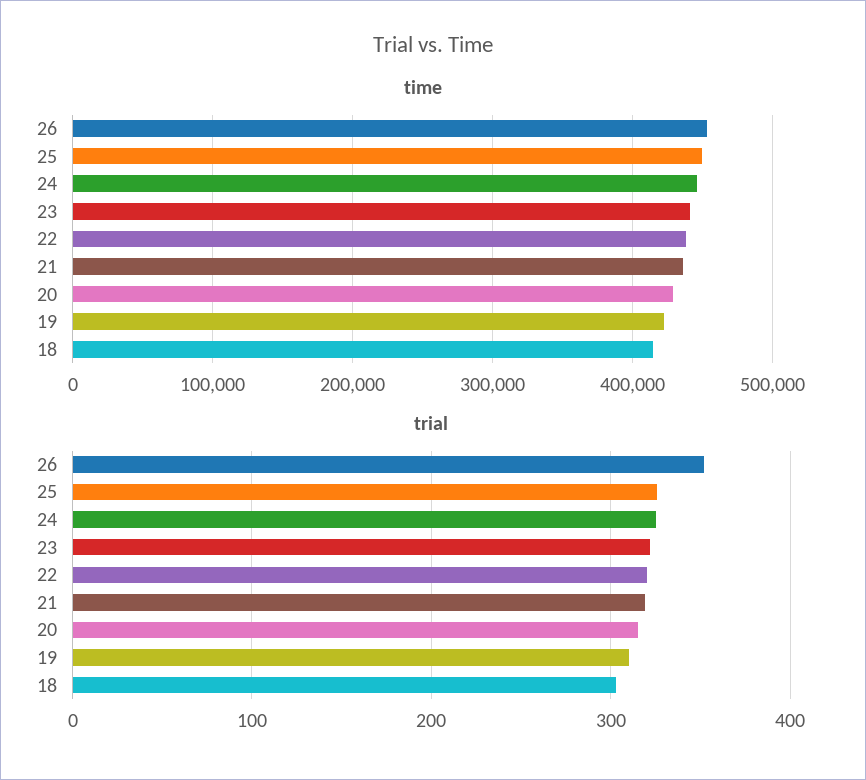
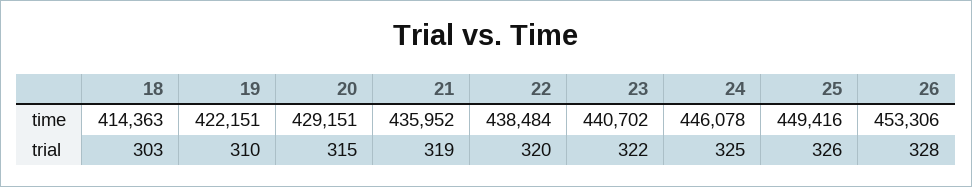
trial, 26: 350 -> 328

